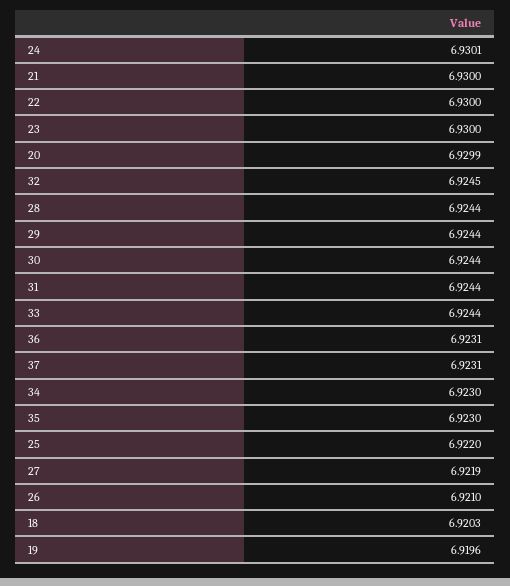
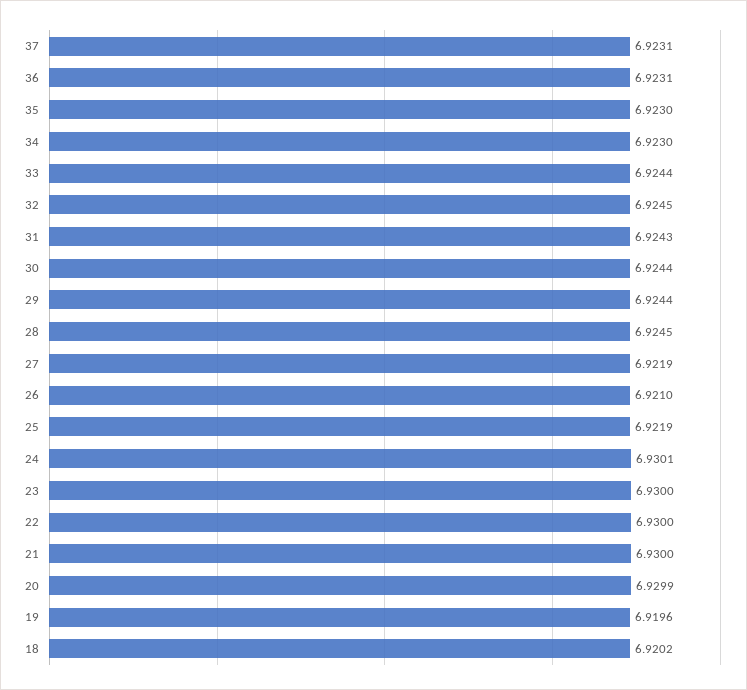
28: 6.9244 -> 6.9245
31: 6.9244 -> 6.9243
25: 6.922 -> 6.9219
18: 6.9203 -> 6.9202

